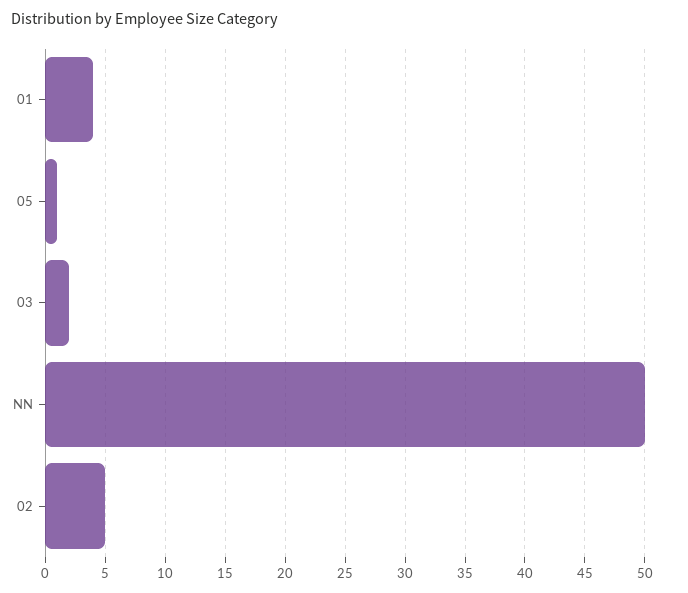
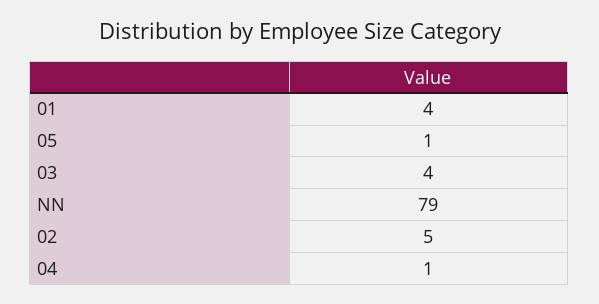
03: 2 -> 4
NN: 50 -> 79
04: none -> 1

